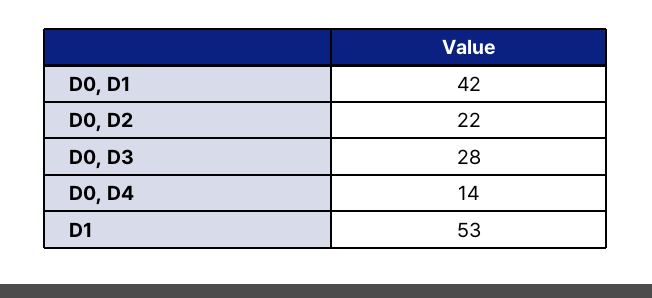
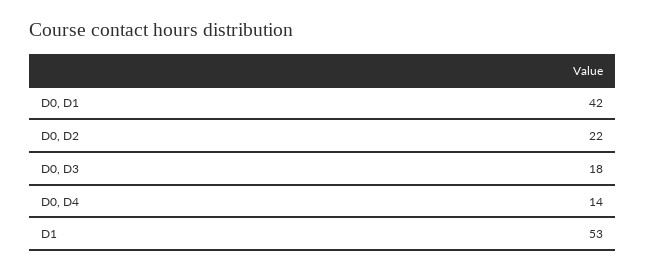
D0, D3: 28 -> 18

